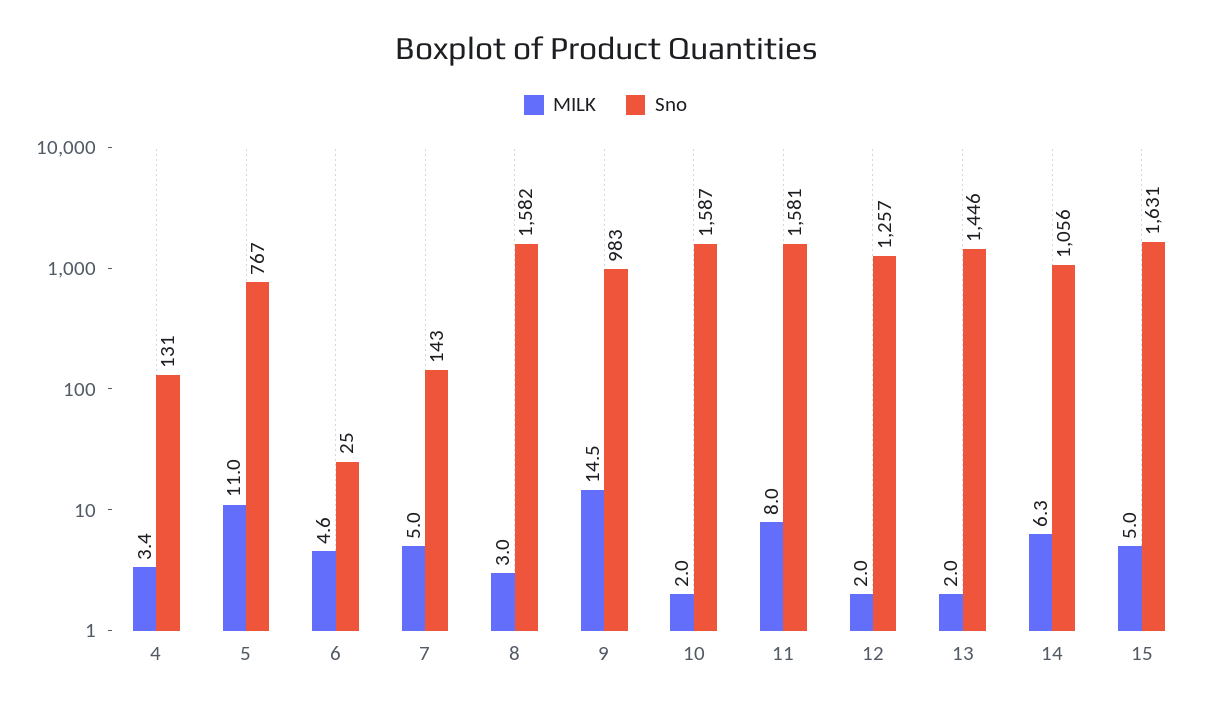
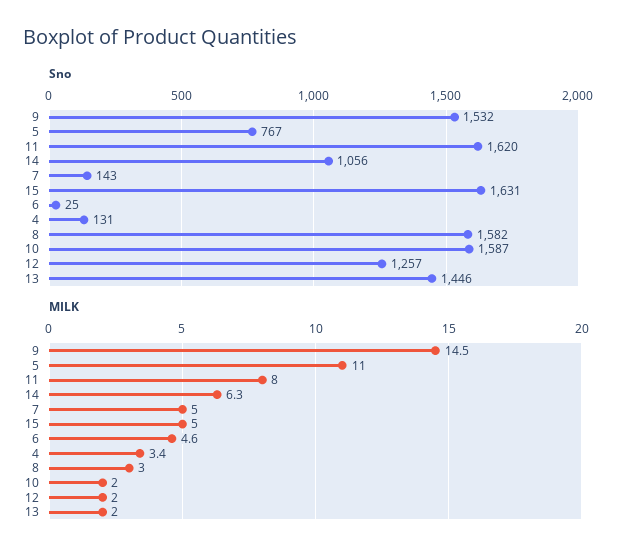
Sno, 9: 983 -> 1532
Sno, 11: 1581 -> 1620

